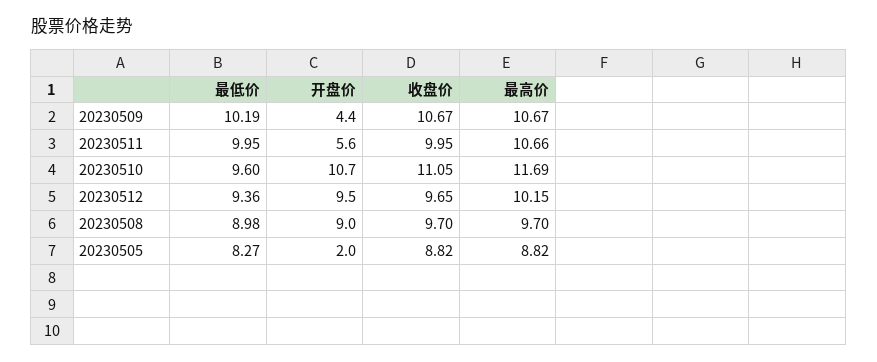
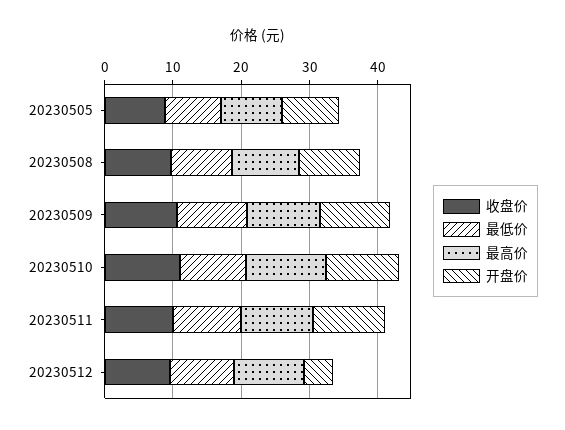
开盘价, 20230509: 4.4 -> 10
开盘价, 20230511: 5.6 -> 10
开盘价, 20230512: 9.5 -> 4
开盘价, 20230505: 2 -> 8

